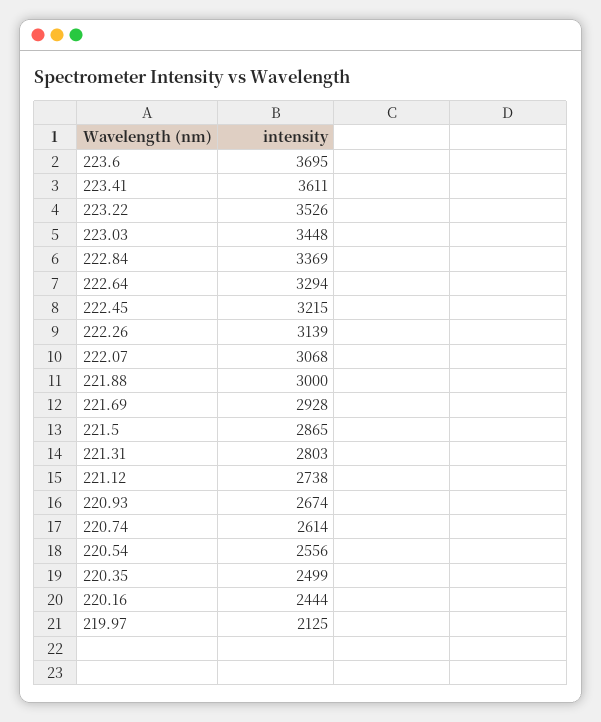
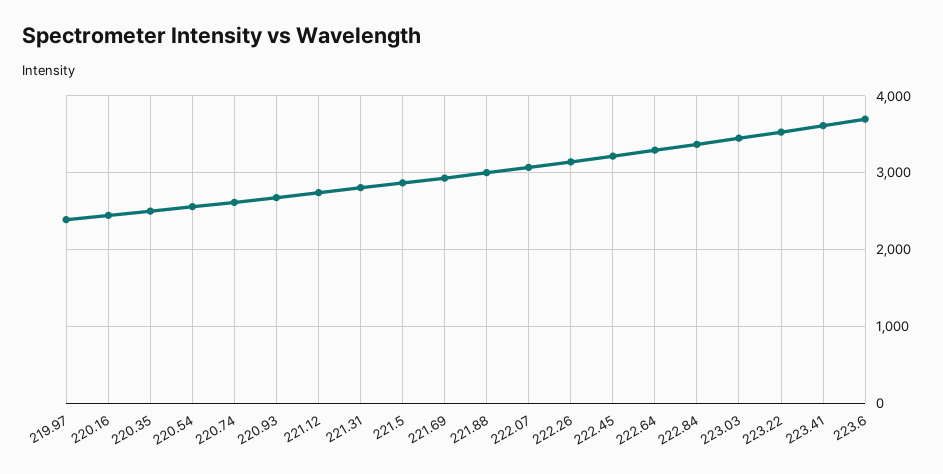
219.97: 2125 -> 2400

